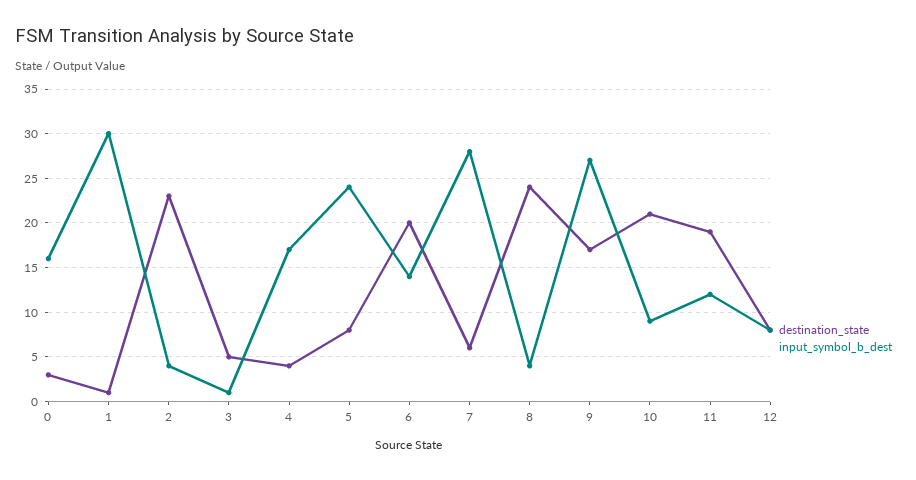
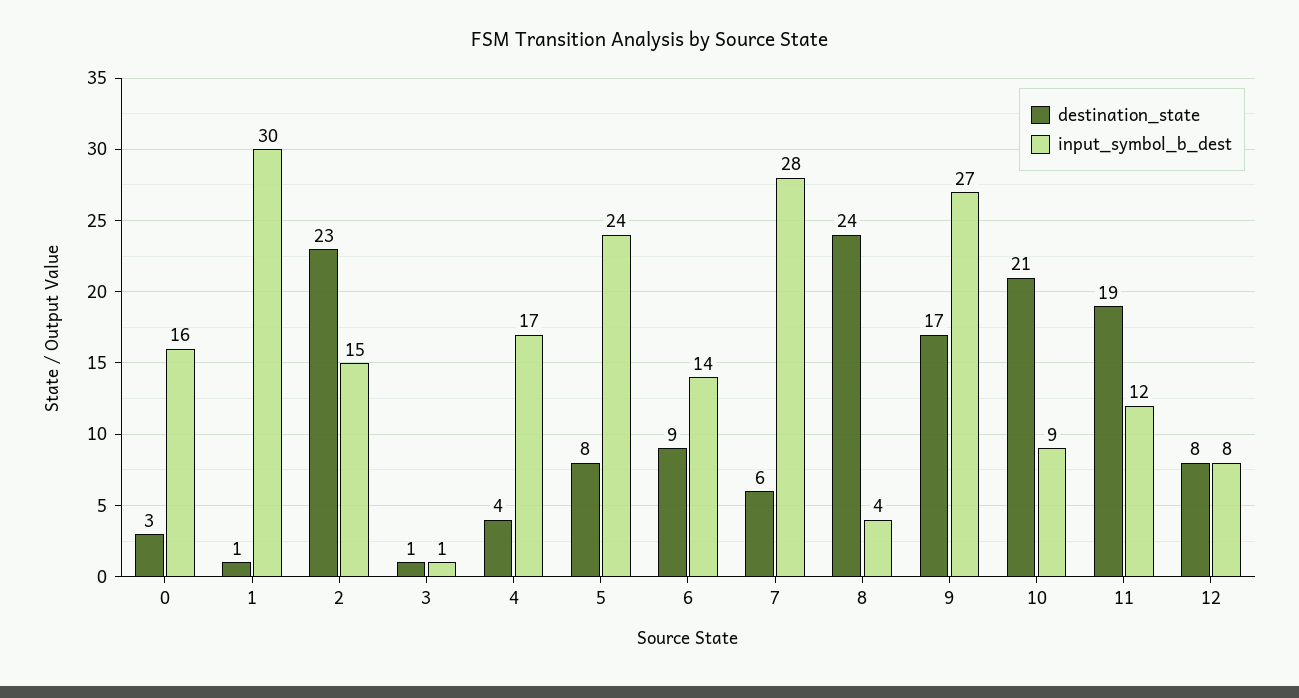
input_symbol_b_dest, 2: 4 -> 15
destination_state, 3: 5 -> 1
destination_state, 6: 20 -> 9

